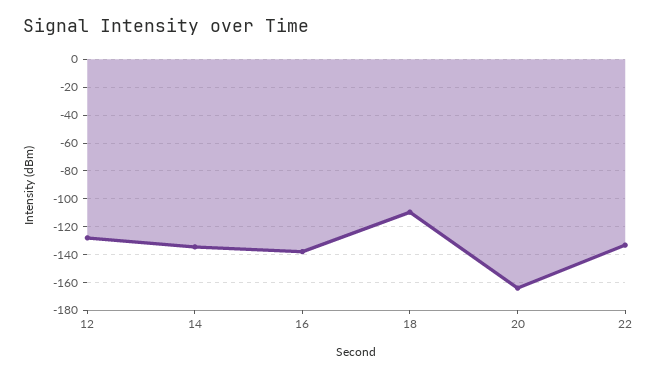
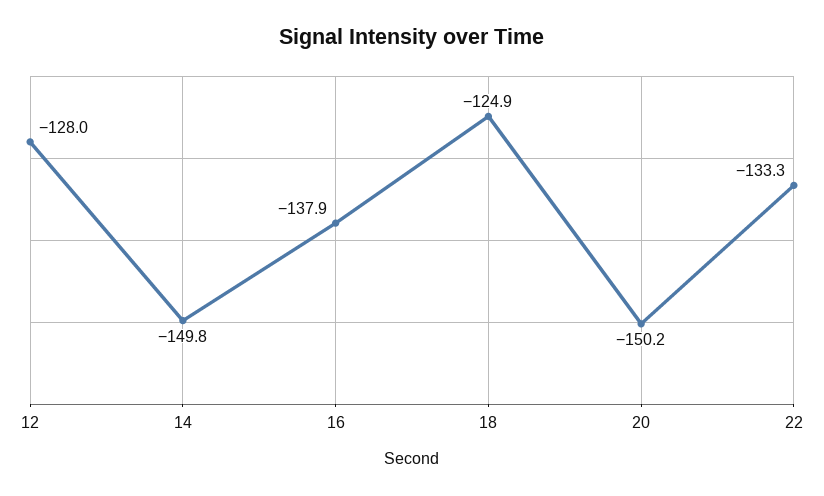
14: -135 -> -149.8
18: -110 -> -124.9
20: -165 -> -150.2

